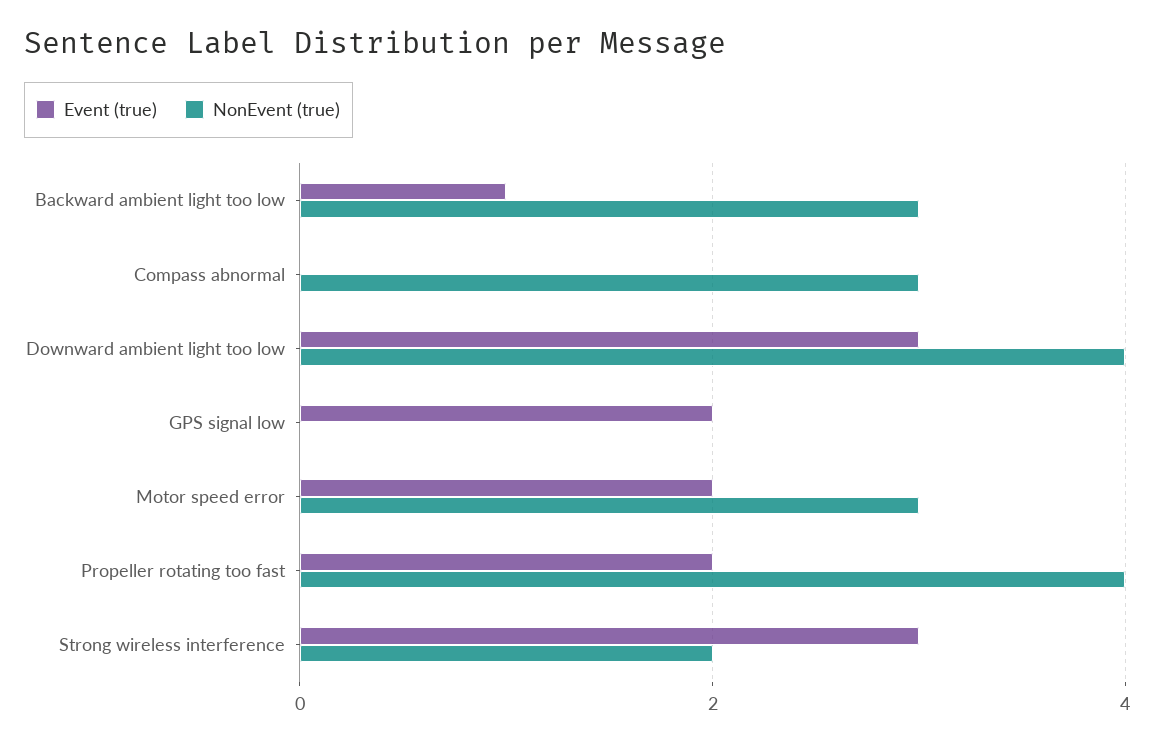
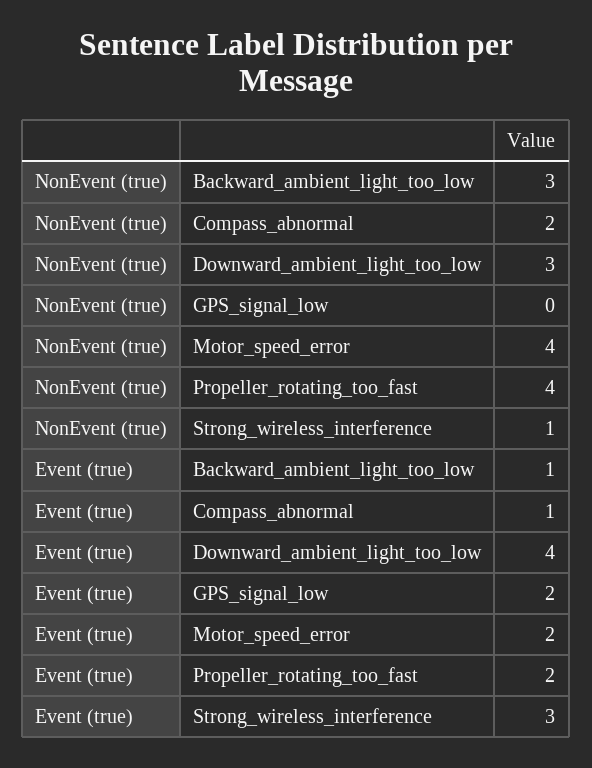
Event (true), Compass abnormal: 0 -> 1
NonEvent (true), Compass abnormal: 3 -> 2
Event (true), Downward ambient light too low: 3 -> 4
NonEvent (true), Downward ambient light too low: 4 -> 3
NonEvent (true), Motor speed error: 3 -> 4
NonEvent (true), Strong wireless interference: 2 -> 1

